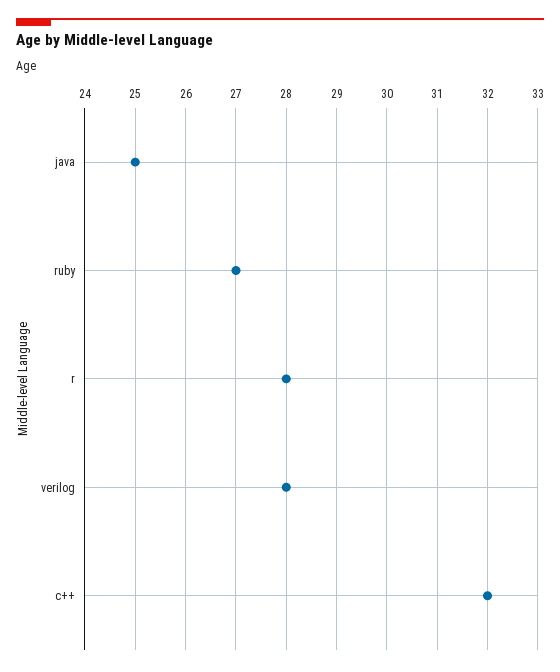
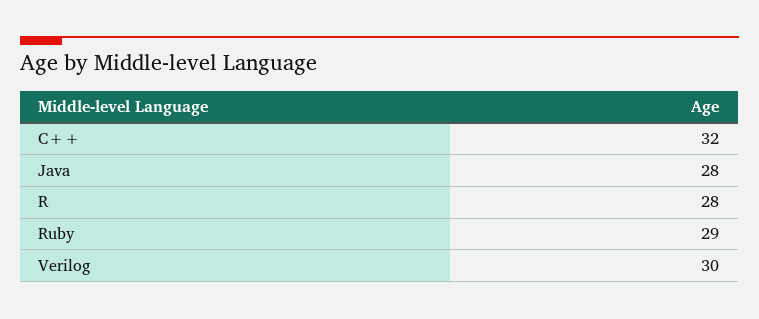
java: 25 -> 28
ruby: 27 -> 29
verilog: 28 -> 30

